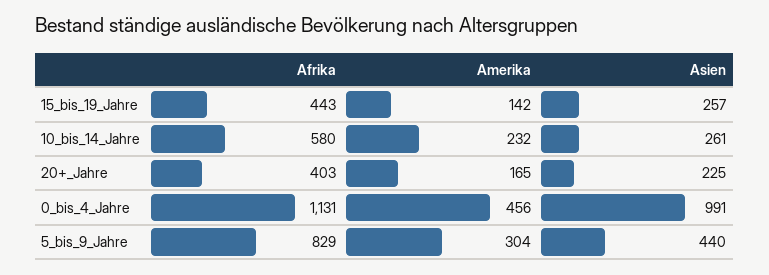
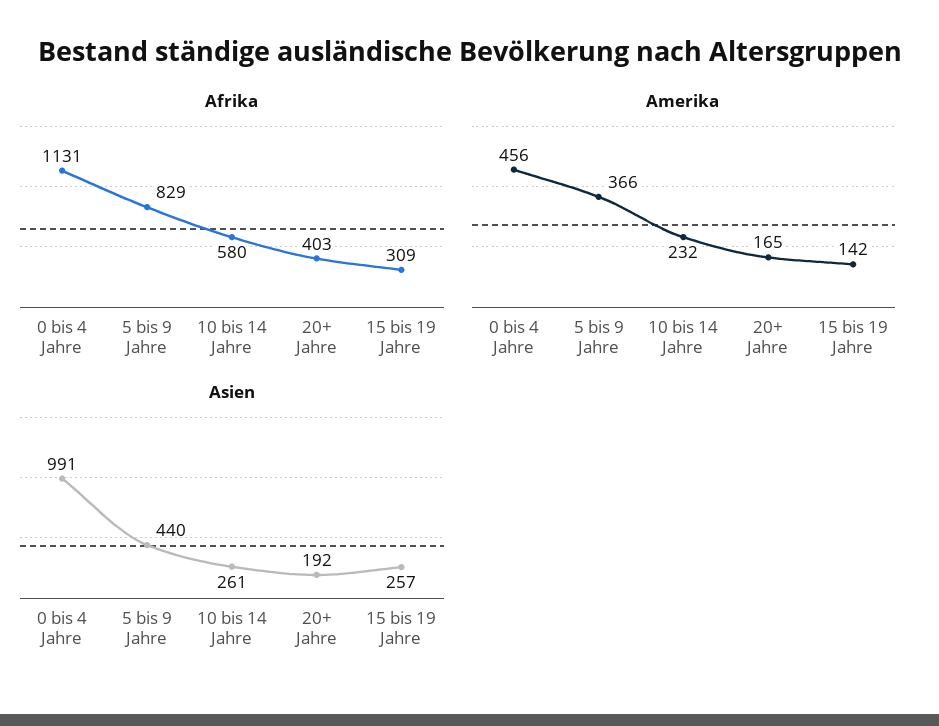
Afrika, 15_bis_19_Jahre: 443 -> 309
Asien, 20+_Jahre: 225 -> 192
Amerika, 5_bis_9_Jahre: 304 -> 366

